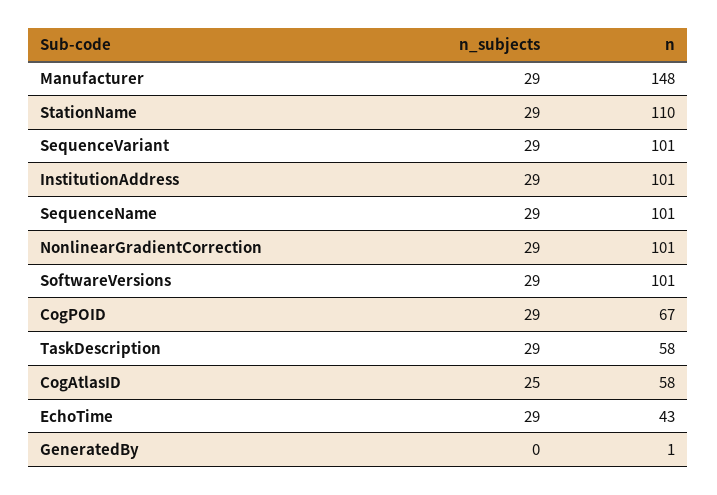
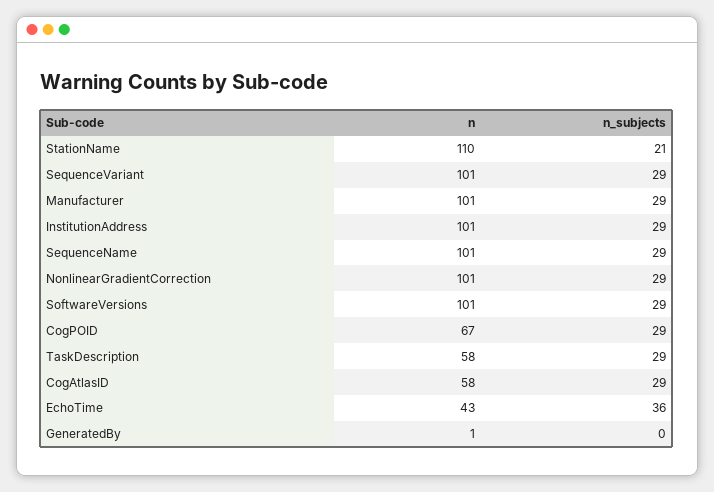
n, Manufacturer: 148 -> 101
n_subjects, StationName: 29 -> 21
n_subjects, CogAtlasID: 25 -> 29
n_subjects, EchoTime: 29 -> 36

